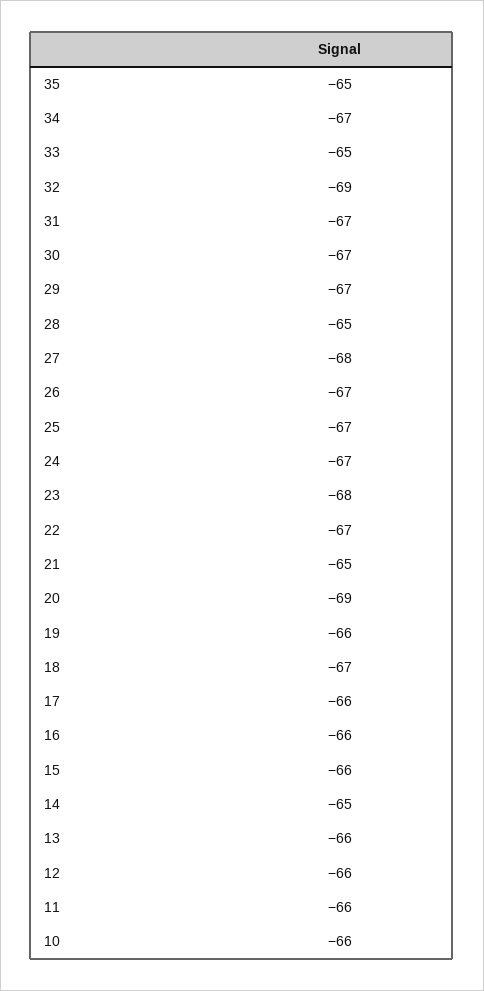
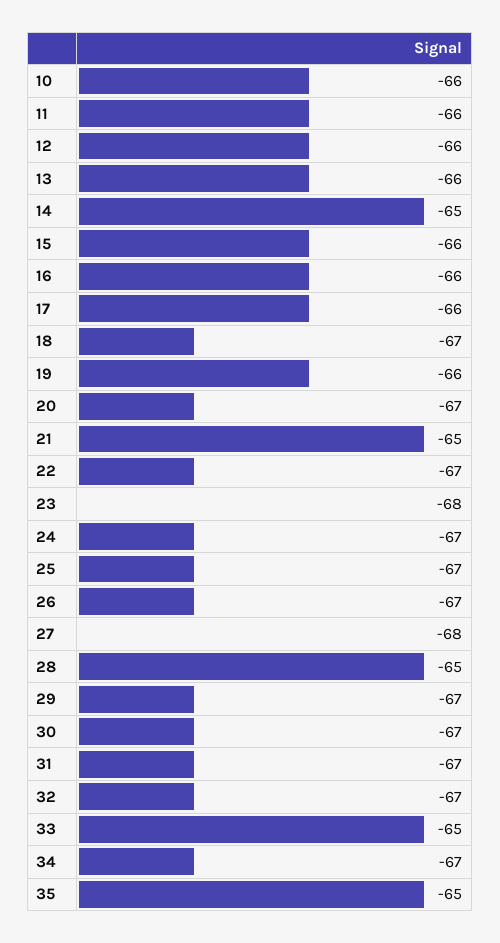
32: -69 -> -67
20: -69 -> -67

